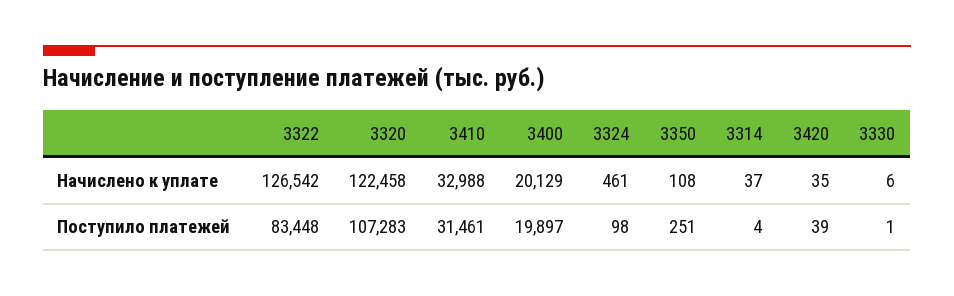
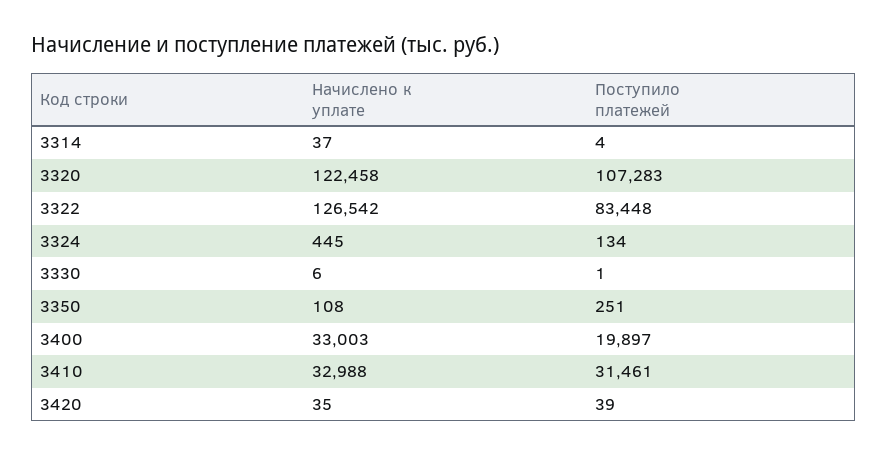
3400, Начислено к уплате: 20129 -> 33003
3324, Начислено к уплате: 461 -> 445
3324, Поступило платежей: 98 -> 134

